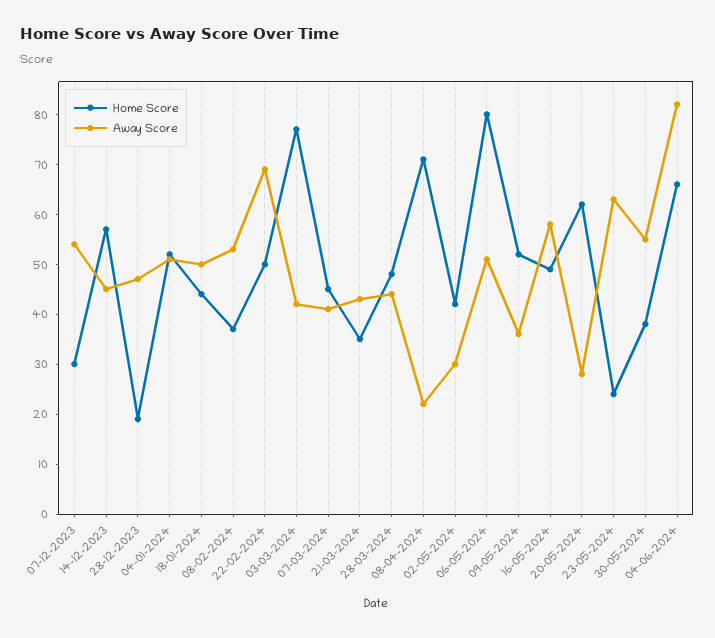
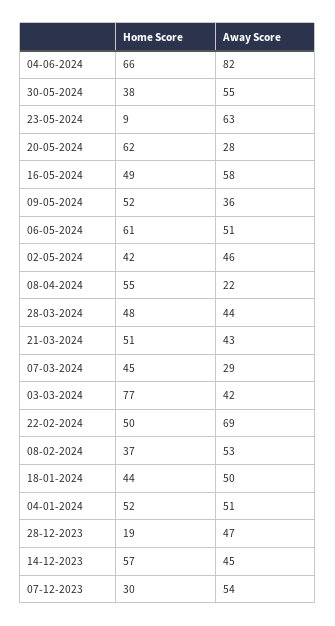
Away Score, 07-03-2024: 40 -> 29
Home Score, 21-03-2024: 35 -> 51
Home Score, 08-04-2024: 70 -> 55
Away Score, 02-05-2024: 30 -> 46
Home Score, 06-05-2024: 80 -> 61
Home Score, 23-05-2024: 25 -> 9

